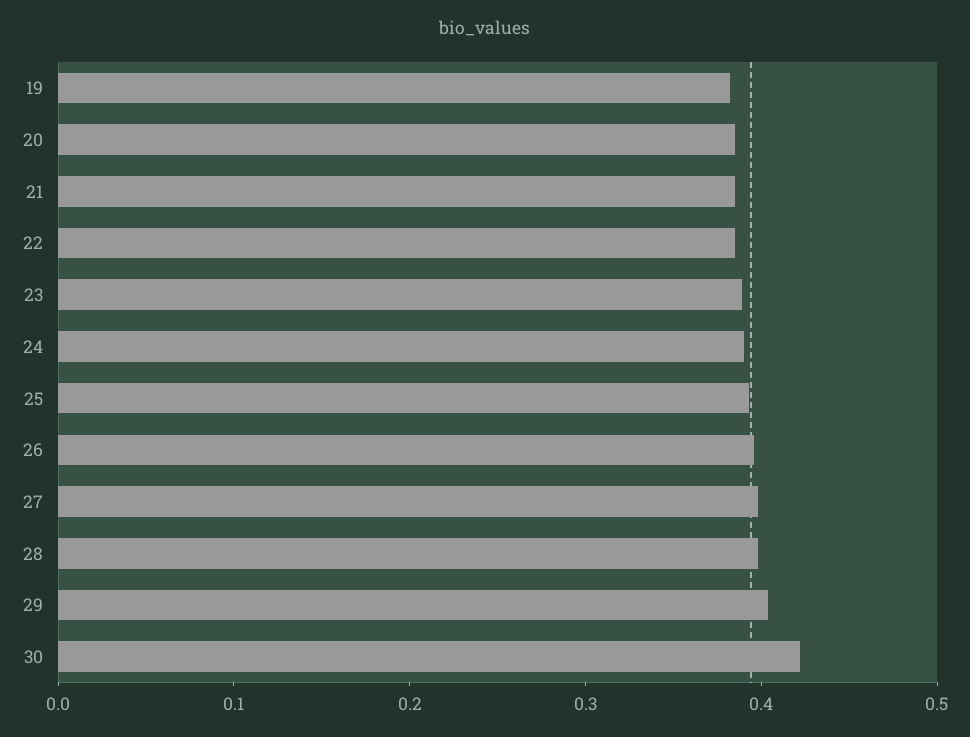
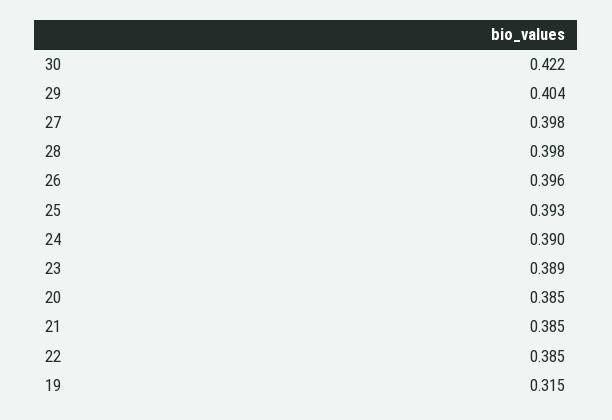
19: 0.38 -> 0.315

